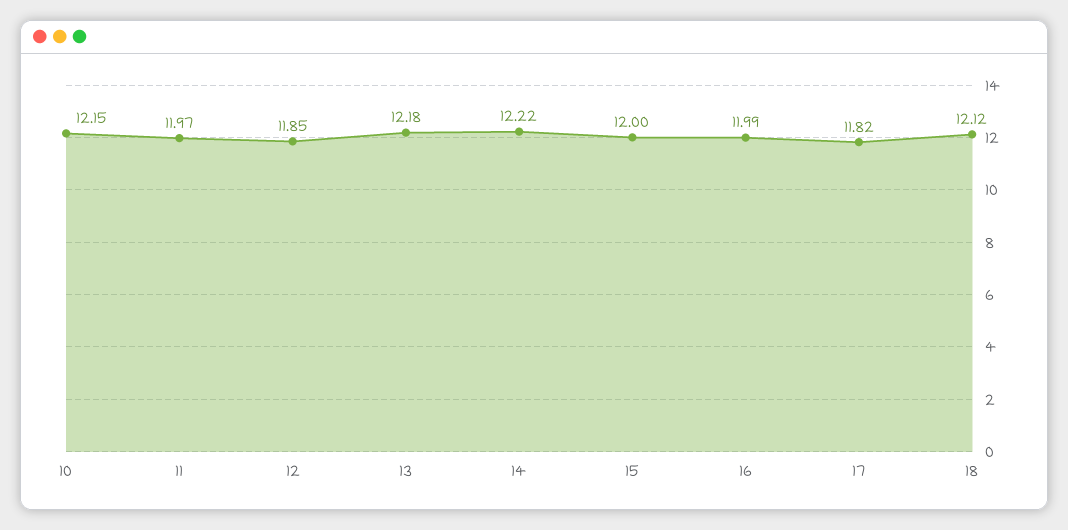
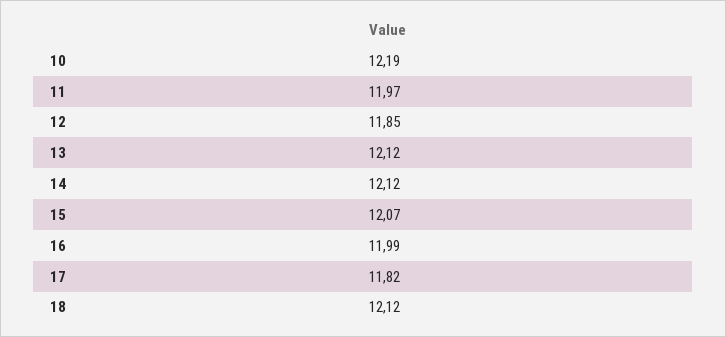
10: 12.15 -> 12.19
13: 12.18 -> 12.12
14: 12.22 -> 12.12
15: 12 -> 12.07

